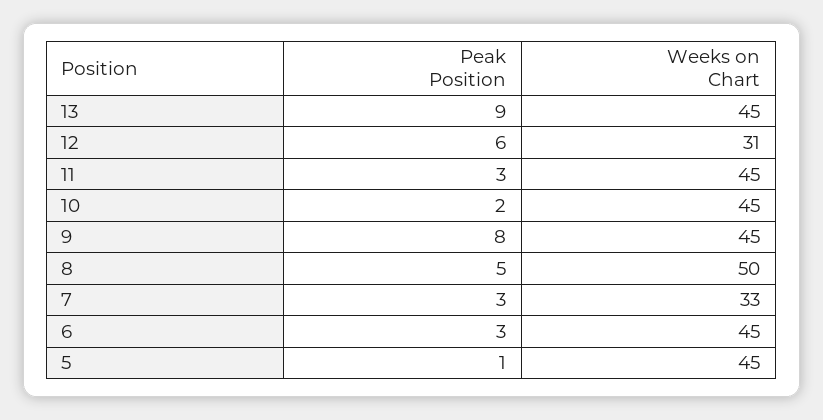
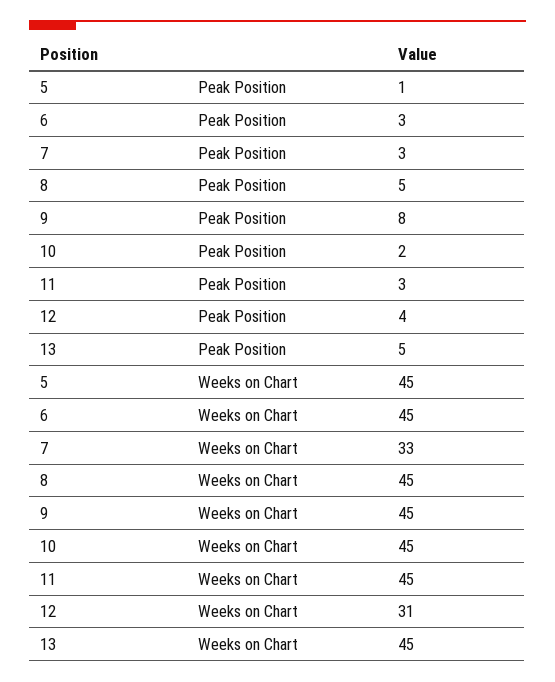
Peak Position, 13: 9 -> 5
Peak Position, 12: 6 -> 4
Weeks on Chart, 8: 50 -> 45

